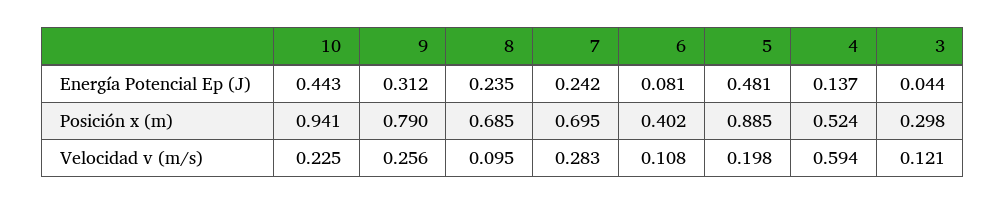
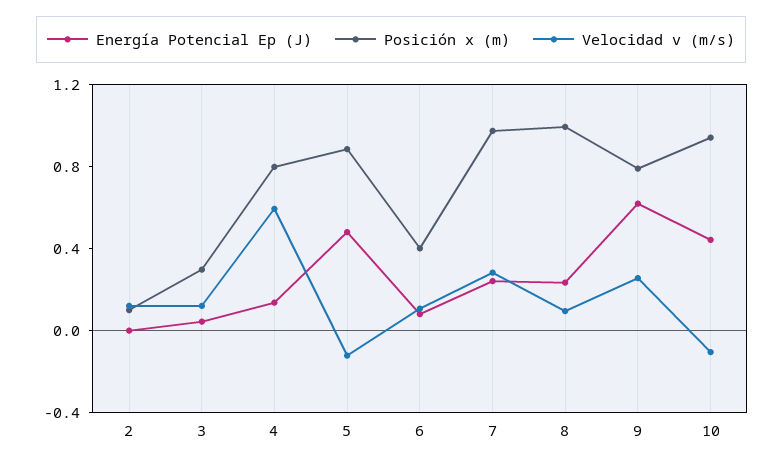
Energía Potencial Ep (J), 9: 0.312 -> 0.6
Posición x (m), 8: 0.685 -> 1
Posición x (m), 7: 0.695 -> 1
Posición x (m), 4: 0.524 -> 0.8
Velocidad v (m/s), 10: 0.225 -> -0.1
Velocidad v (m/s), 5: 0.198 -> -0.1
Energía Potencial Ep (J), 2: none -> 0
Posición x (m), 2: none -> 0.1
Velocidad v (m/s), 2: none -> 0.1

